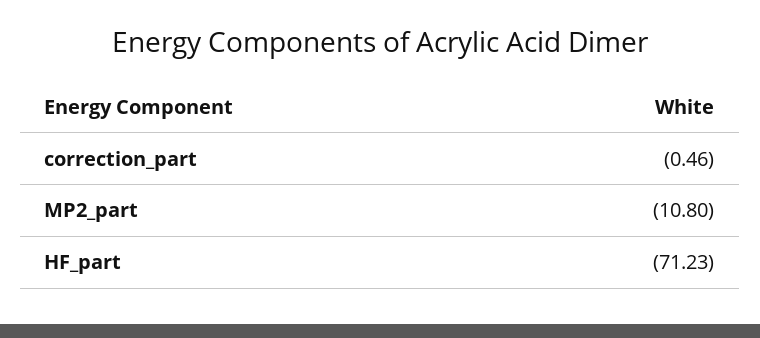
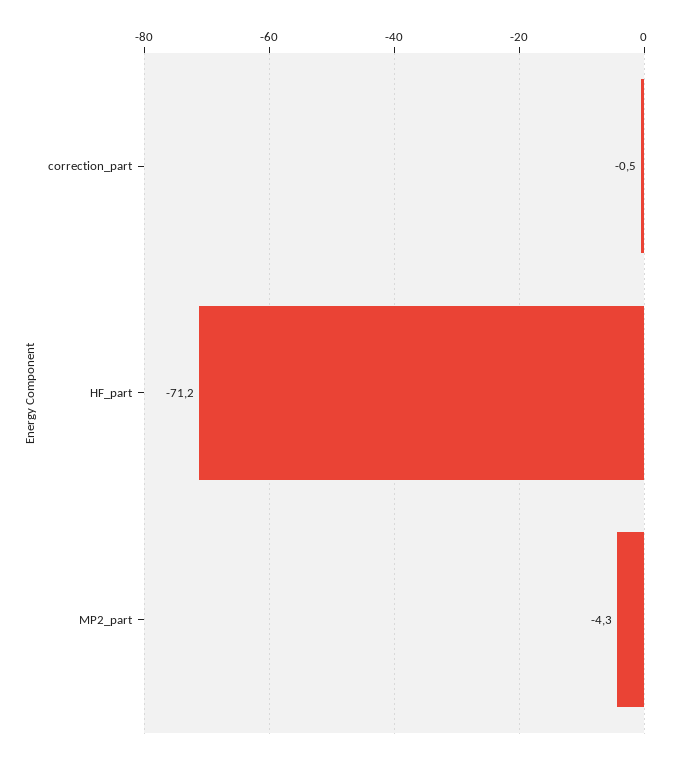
MP2_part: -10.8 -> -4.3

